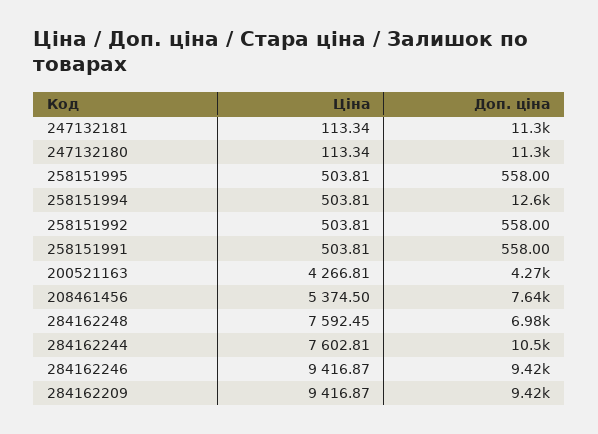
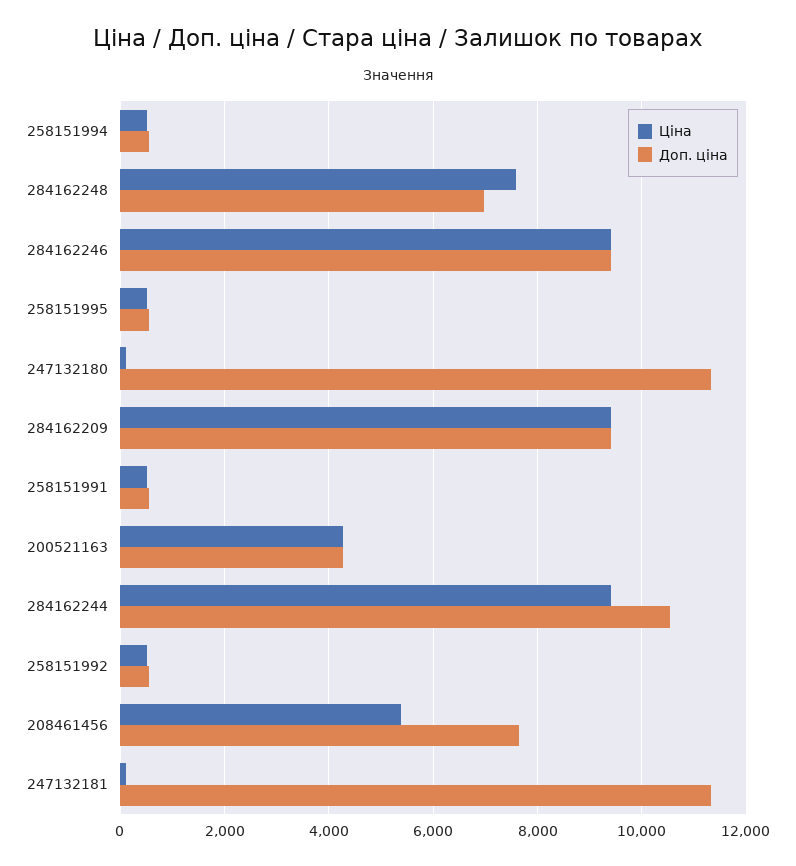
Доп. ціна, 258151994: 12600 -> 600
Ціна, 284162244: 7602.81 -> 9400

